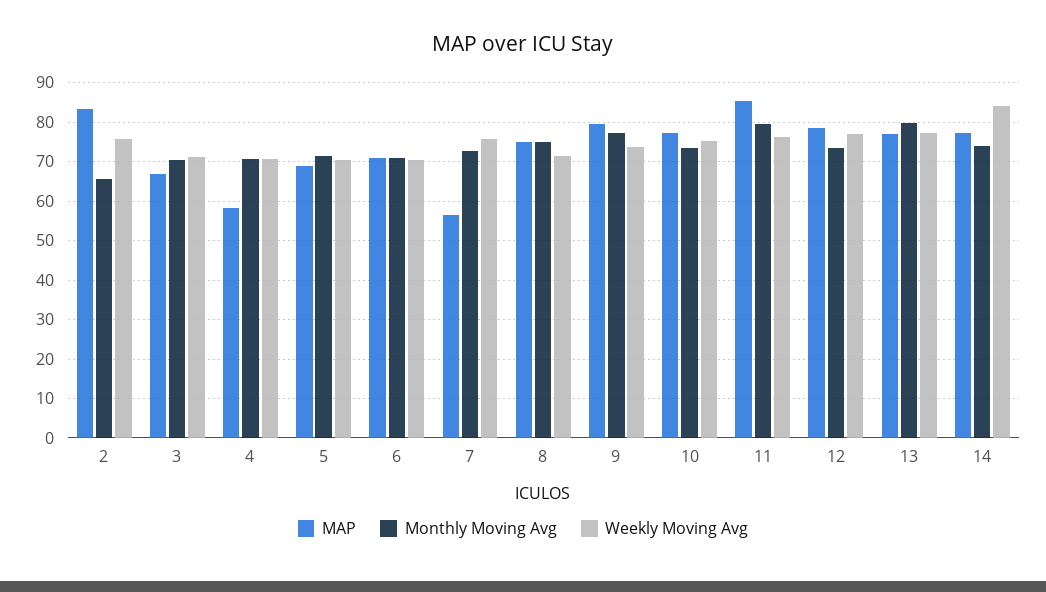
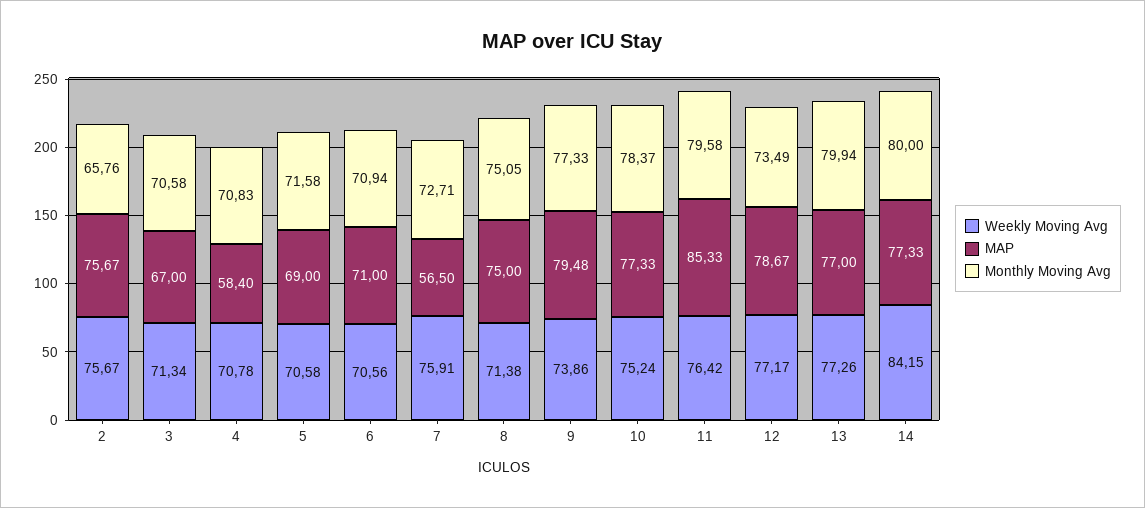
MAP, 2: 84 -> 75.67
Monthly Moving Avg, 10: 74 -> 78.37
Monthly Moving Avg, 14: 74 -> 80

